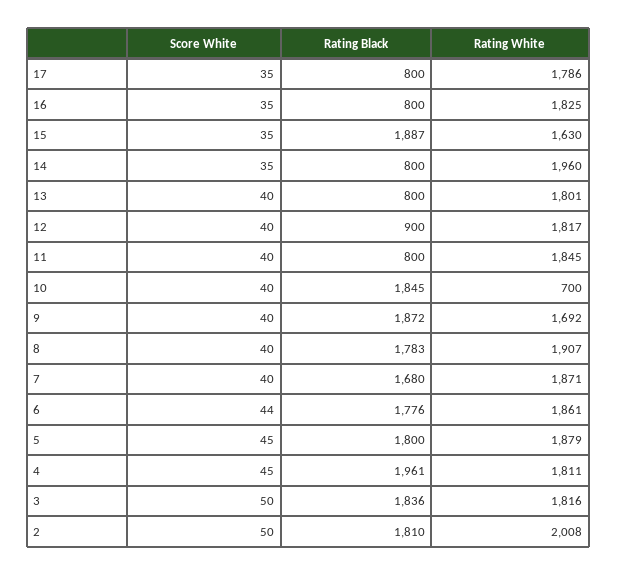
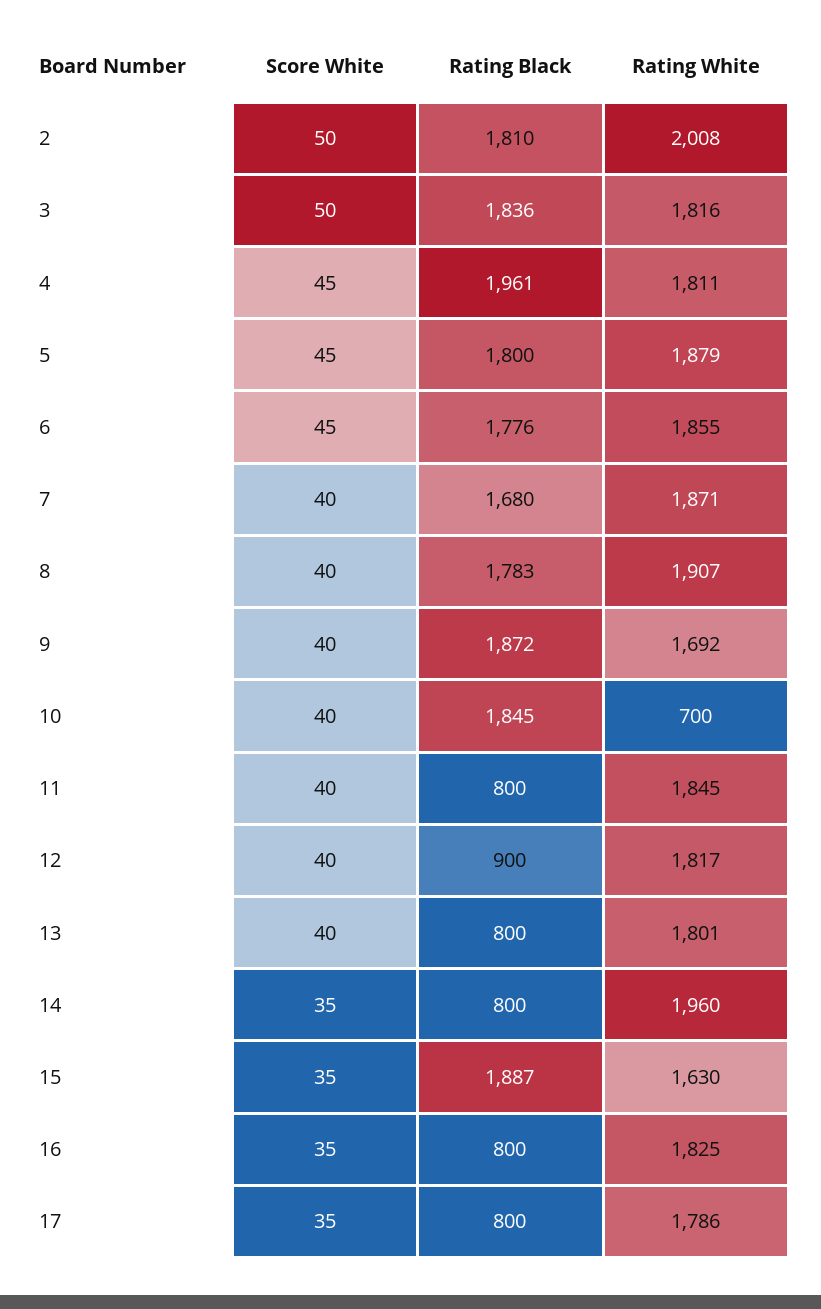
Score White, 6: 44 -> 45
Rating White, 6: 1861 -> 1855

